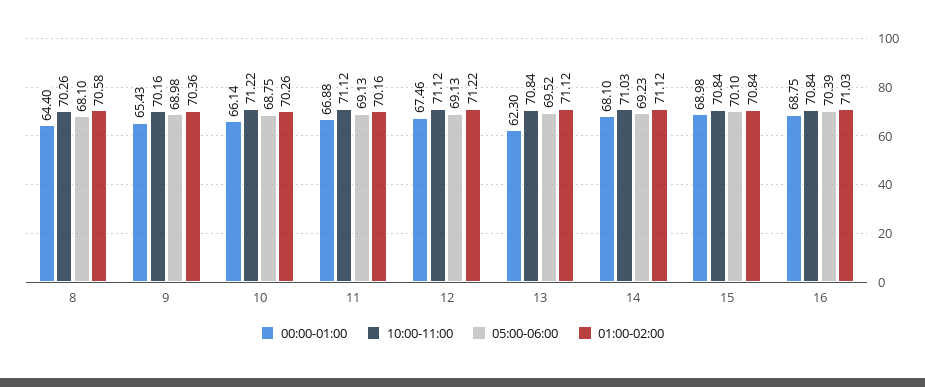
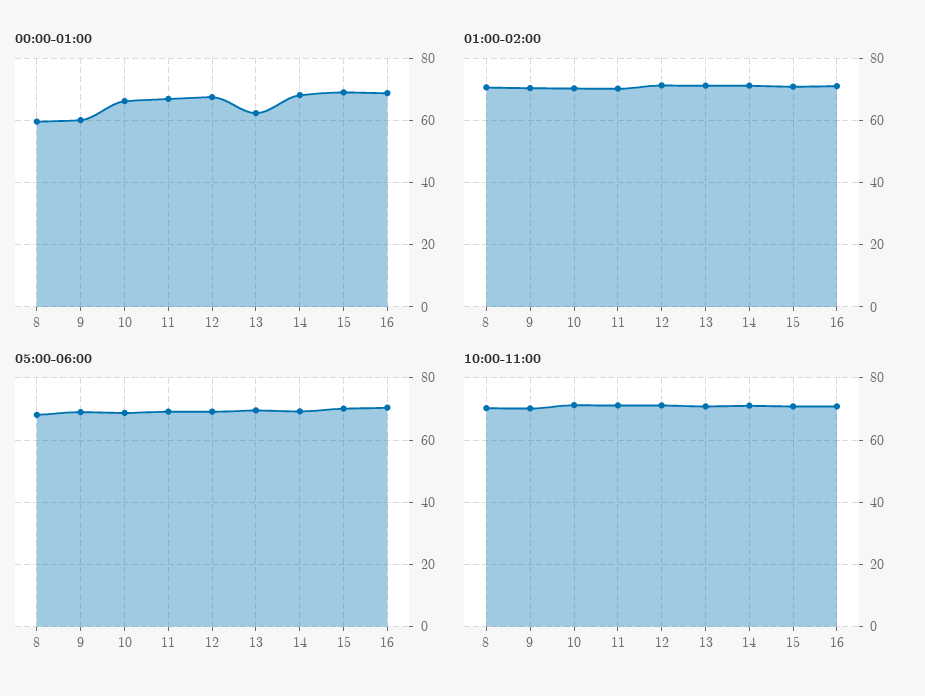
00:00-01:00, 8: 64.4 -> 60
00:00-01:00, 9: 65.43 -> 60

